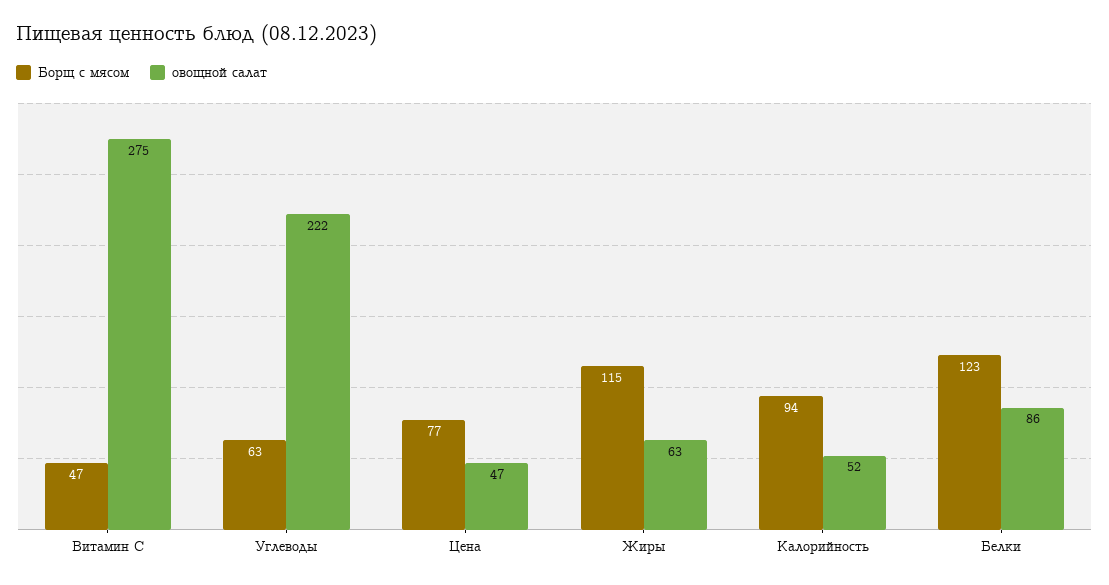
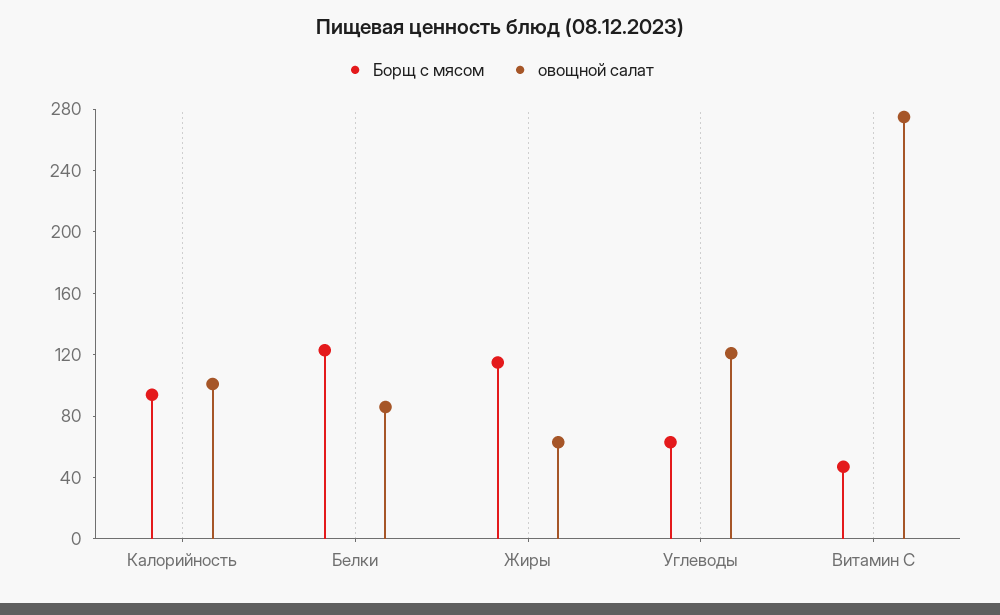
овощной салат, Углеводы: 222 -> 120
Борщ с мясом, Цена: 77 -> none
овощной салат, Цена: 47 -> none
овощной салат, Калорийность: 52 -> 100

